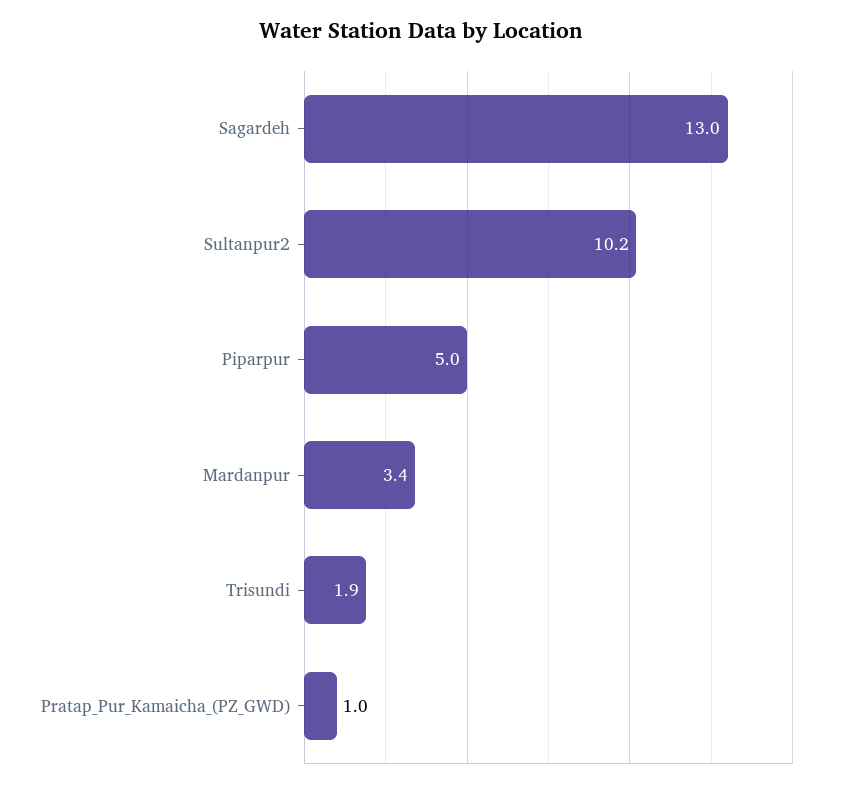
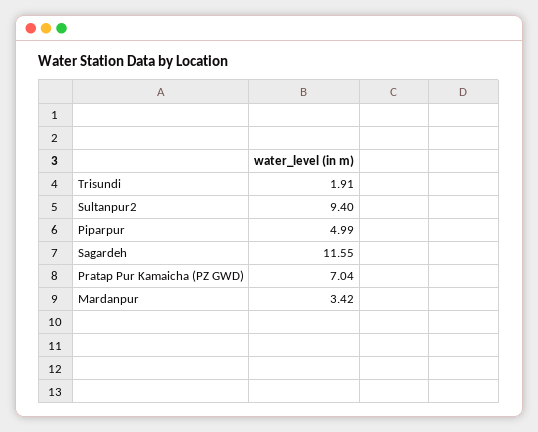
Sagardeh: 13 -> 11.55
Sultanpur2: 10.2 -> 9.4
Pratap_Pur_Kamaicha_(PZ_GWD): 1 -> 7.04

